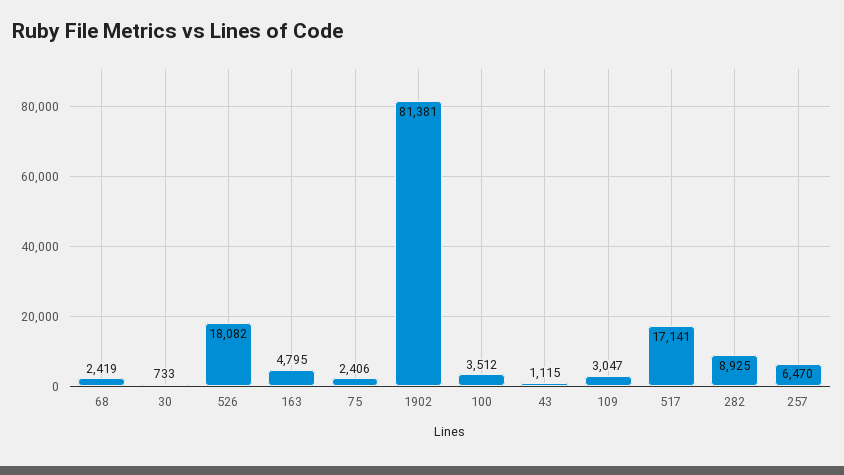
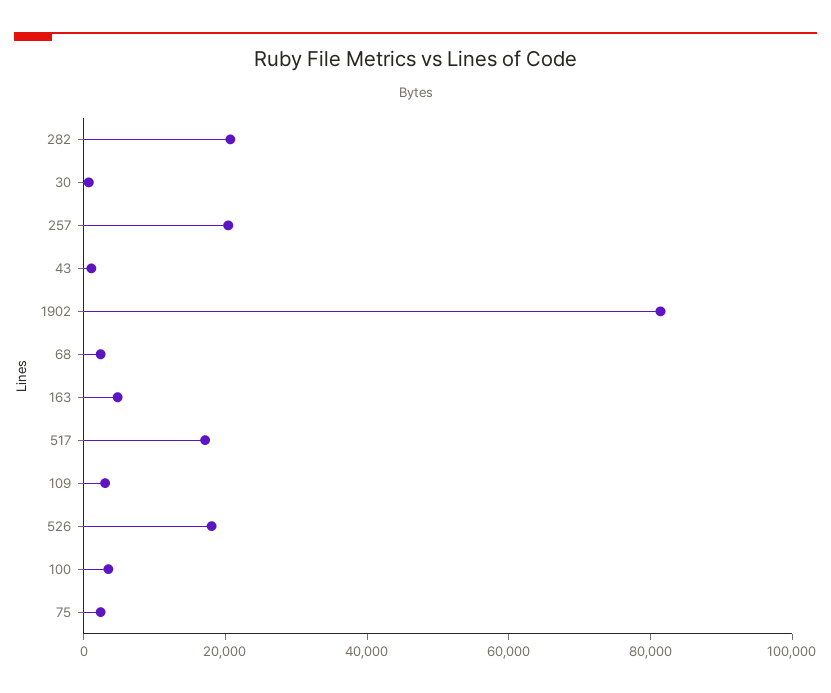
282: 8925 -> 20000
257: 6470 -> 20000

